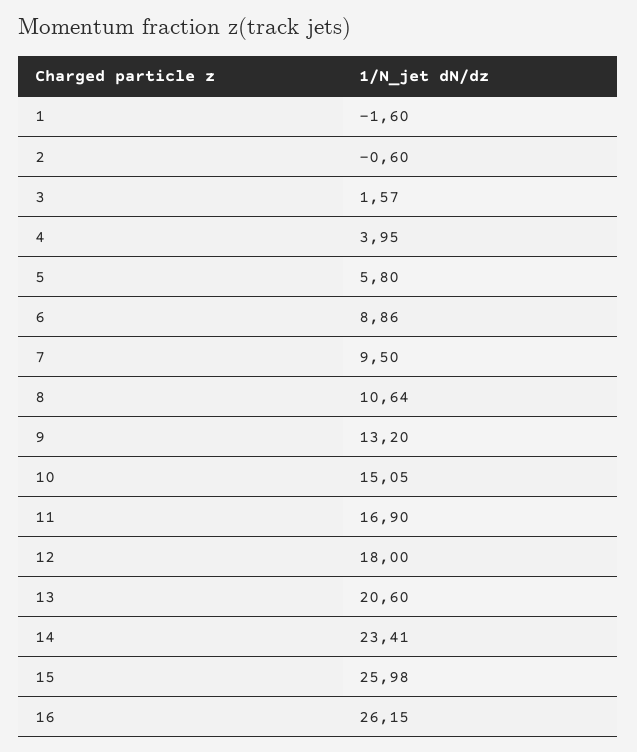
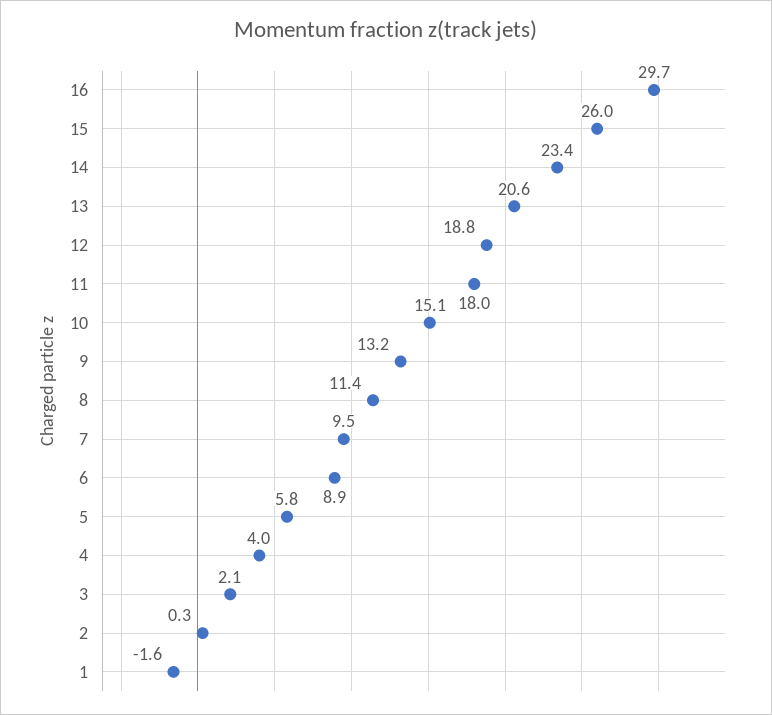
2: -0.6 -> 0.3
3: 1.57 -> 2.1
8: 10.64 -> 11.4
11: 16.9 -> 18
12: 18 -> 18.8
16: 26.15 -> 29.7

